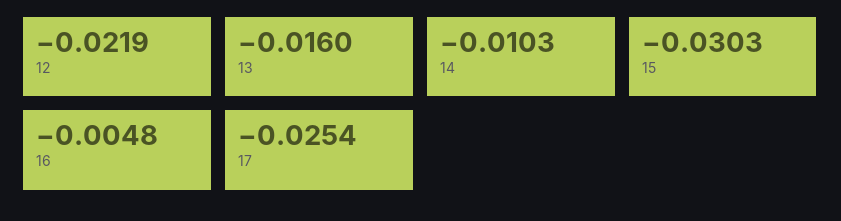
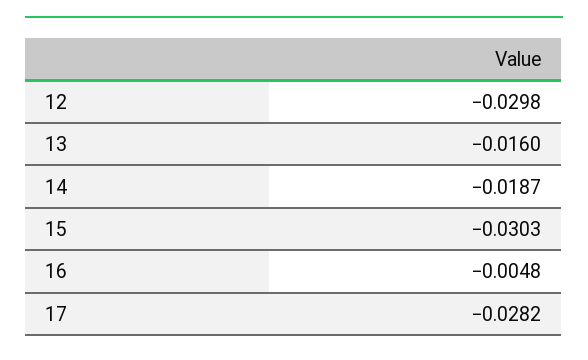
12: -0.0219 -> -0.0298
14: -0.0103 -> -0.0187
17: -0.0254 -> -0.0282

